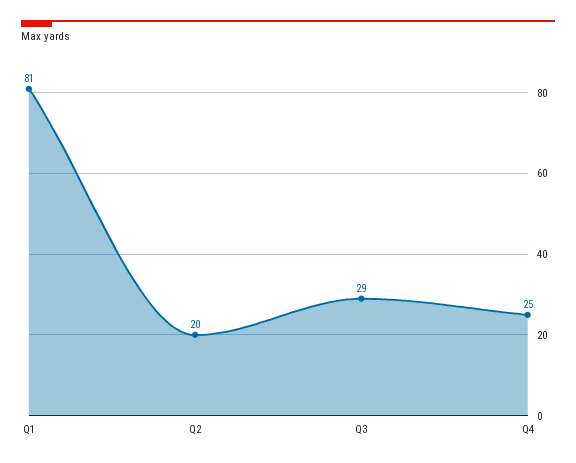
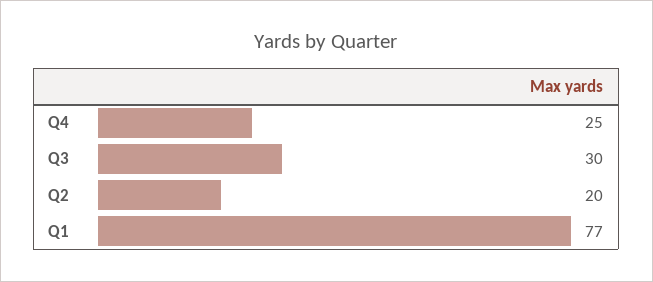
Q1: 81 -> 77
Q3: 29 -> 30

